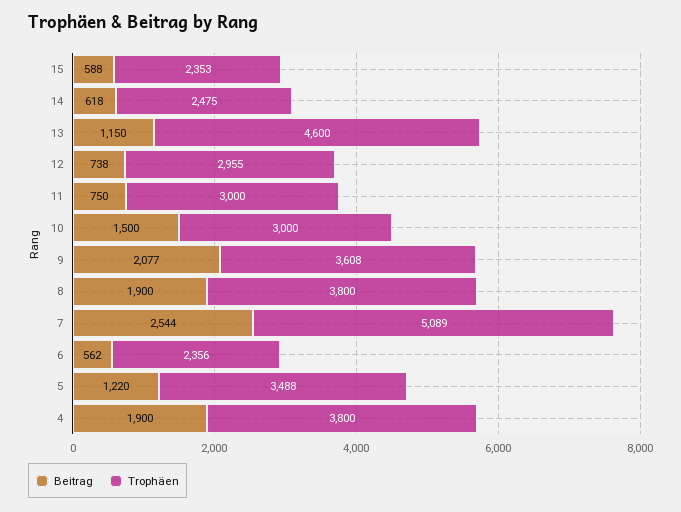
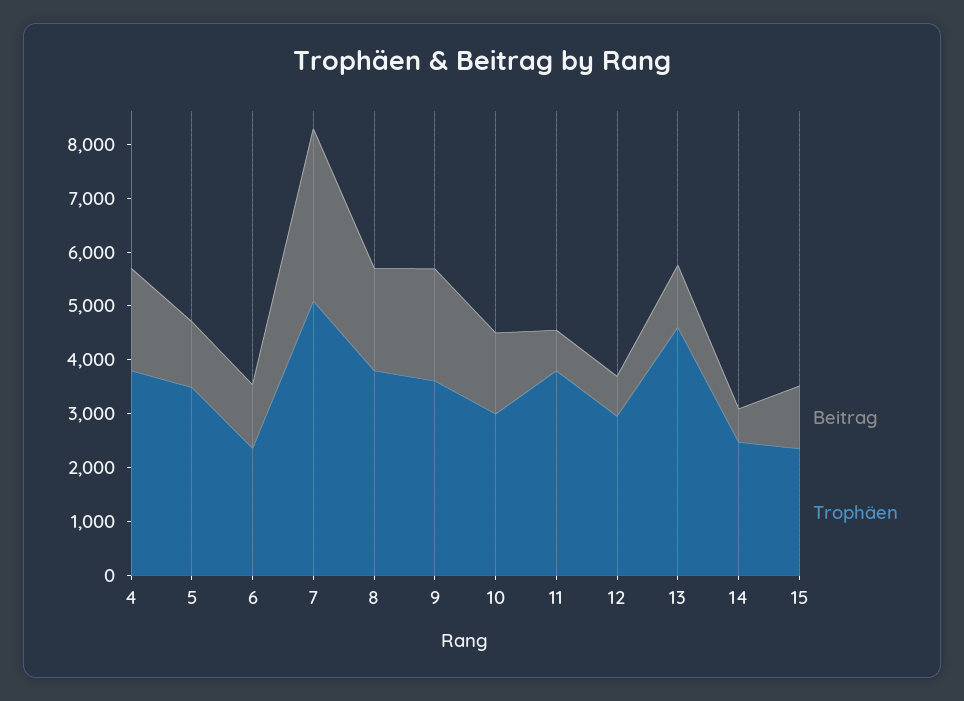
Beitrag, 15: 588 -> 1200
Trophäen, 11: 3000 -> 3800
Beitrag, 7: 2544 -> 3200
Beitrag, 6: 562 -> 1200

